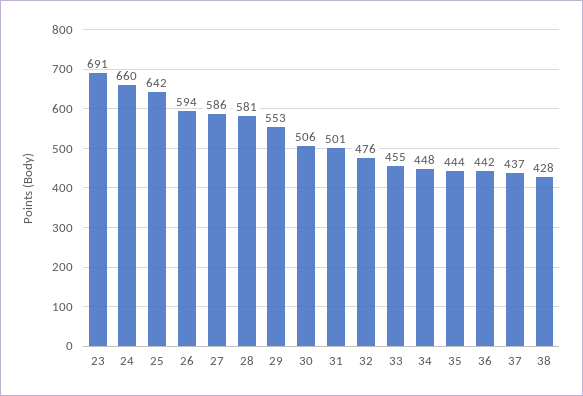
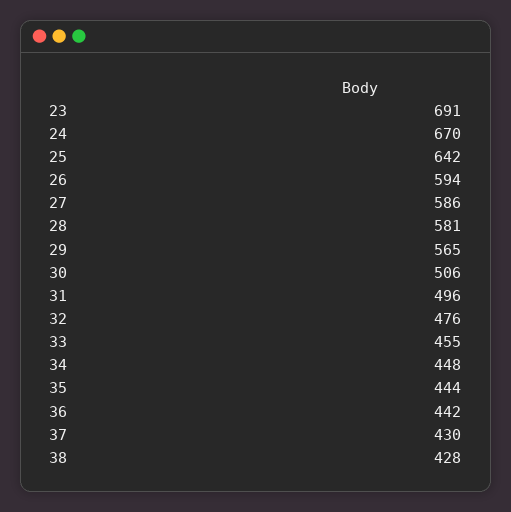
24: 660 -> 670
29: 553 -> 565
31: 501 -> 496
37: 437 -> 430

